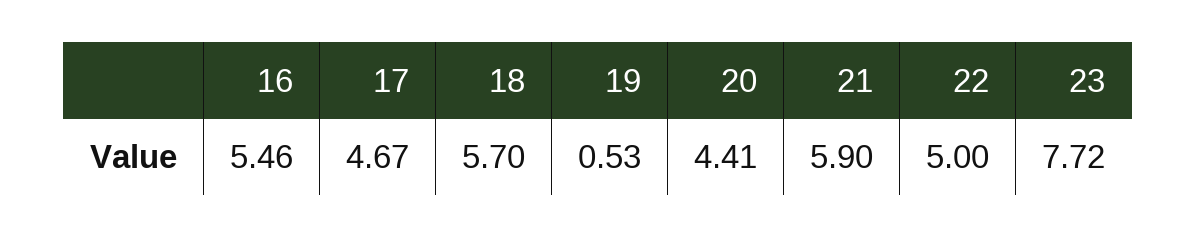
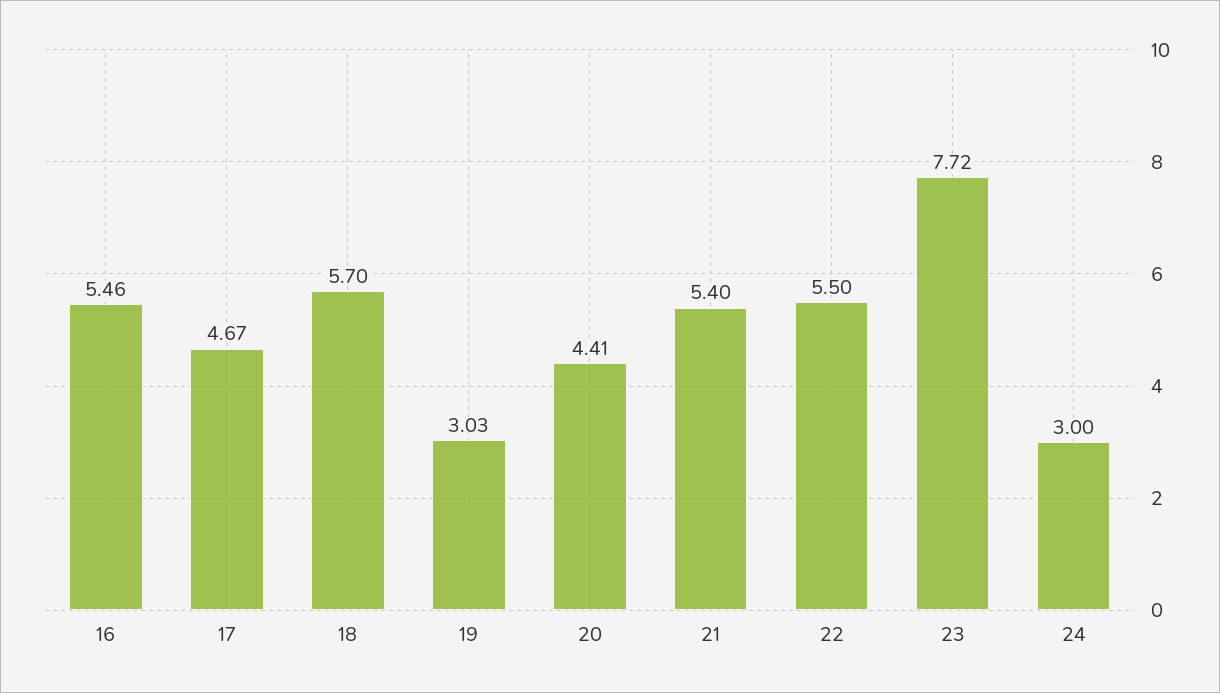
19: 0.53 -> 3.03
21: 5.9 -> 5.4
22: 5 -> 5.5
24: none -> 3

